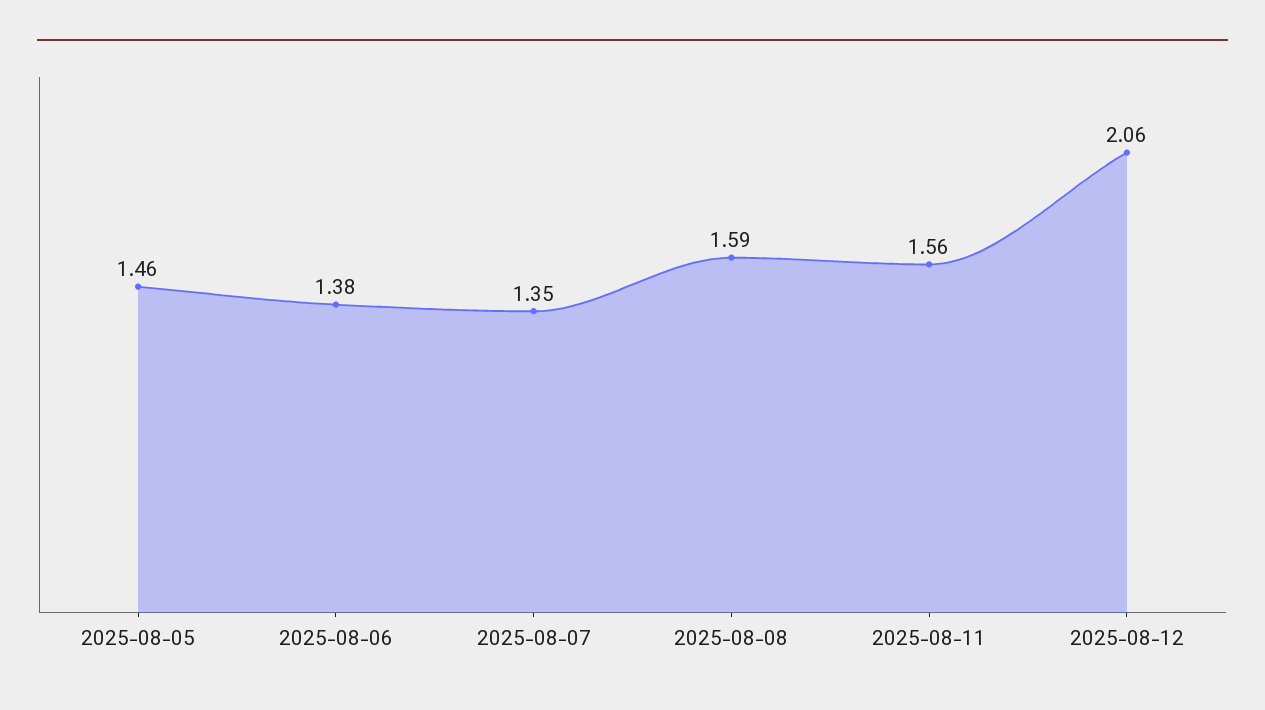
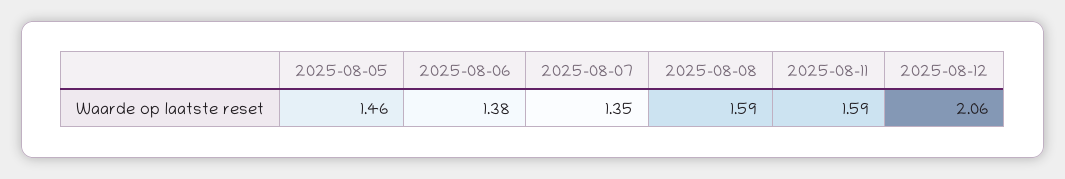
2025-08-11: 1.56 -> 1.59

